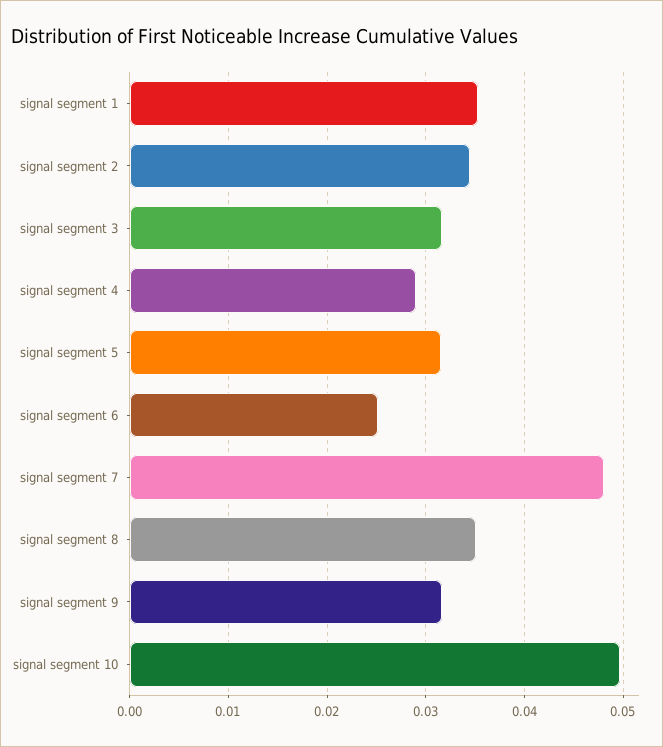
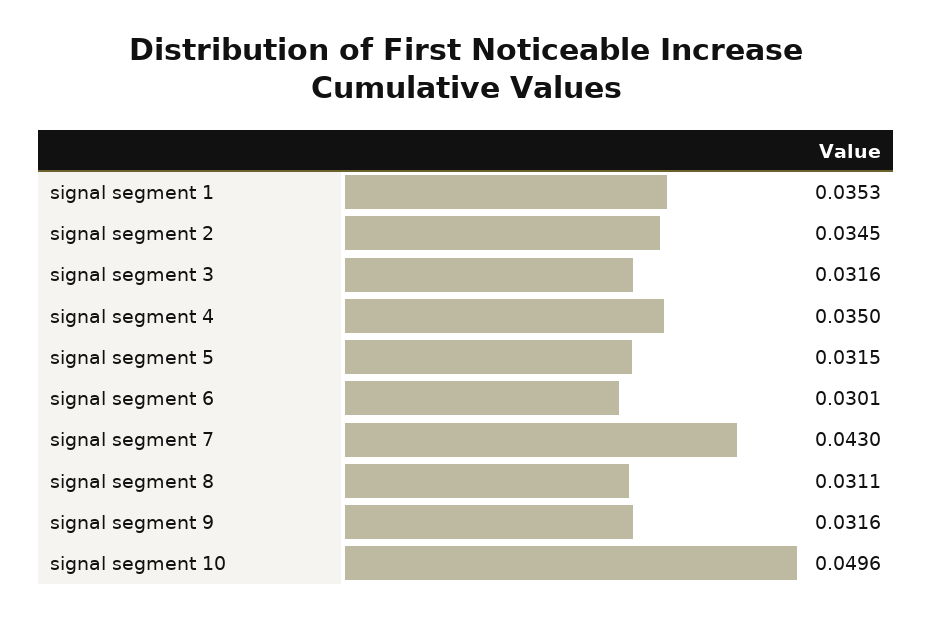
signal segment 4: 0.029 -> 0.035
signal segment 6: 0.025 -> 0.0301
signal segment 7: 0.048 -> 0.043
signal segment 8: 0.035 -> 0.0311

